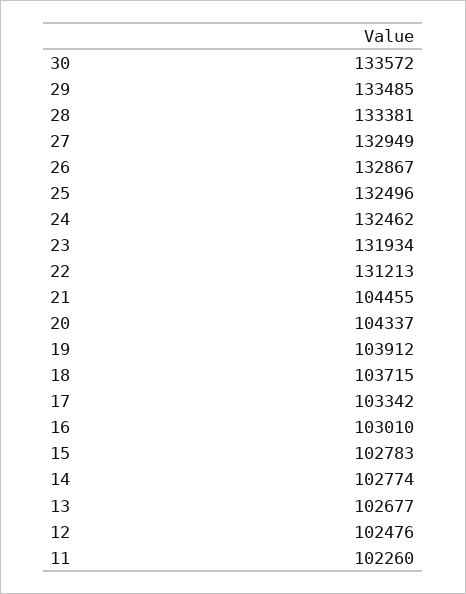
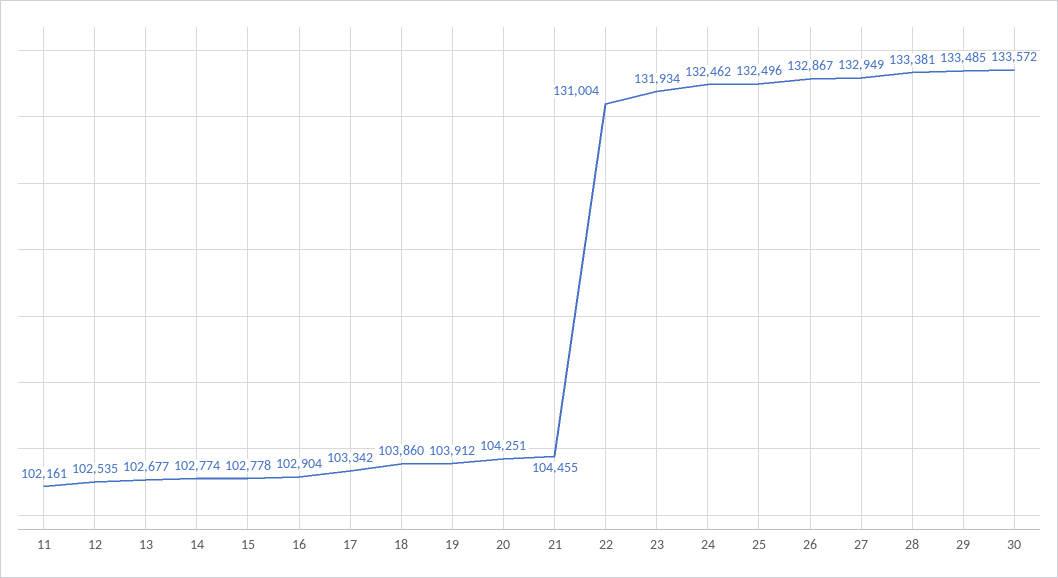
22: 131213 -> 131004
20: 104337 -> 104251
18: 103715 -> 103860
16: 103010 -> 102904
15: 102783 -> 102778
12: 102476 -> 102535
11: 102260 -> 102161

